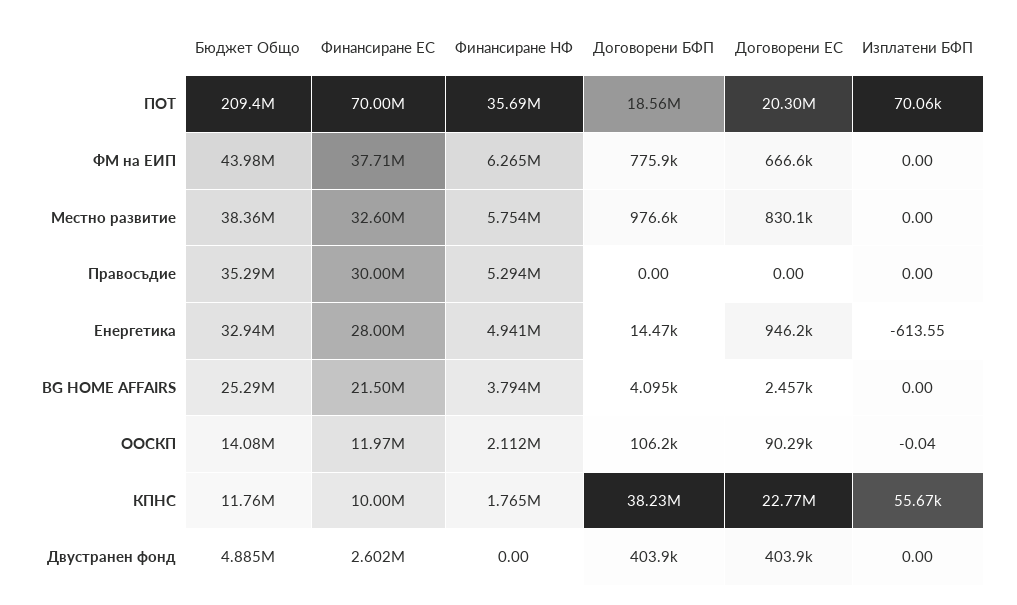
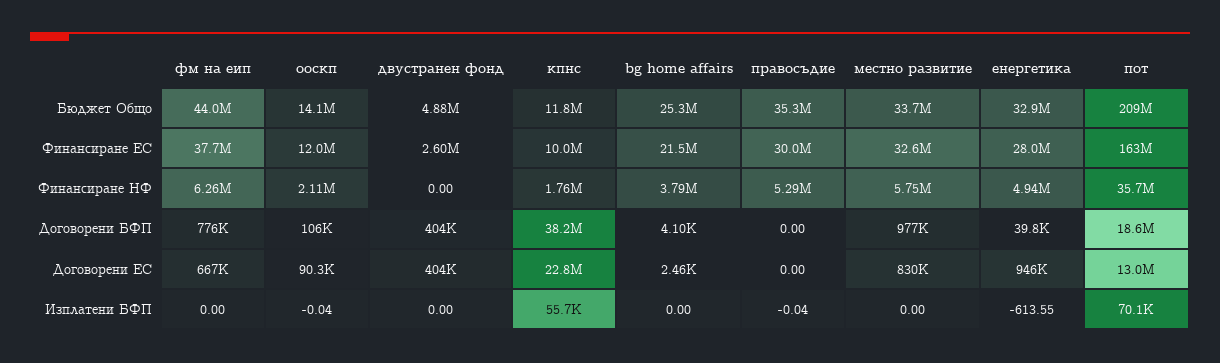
Финансиране ЕС, ПОТ: 70000000 -> 163000000
Договорени ЕС, ПОТ: 20300000 -> 13000000
Бюджет Общо, Местно развитие: 38360000 -> 33700000
Изплатени БФП, Правосъдие: 0 -> -0.04
Договорени БФП, Енергетика: 14470 -> 39800

